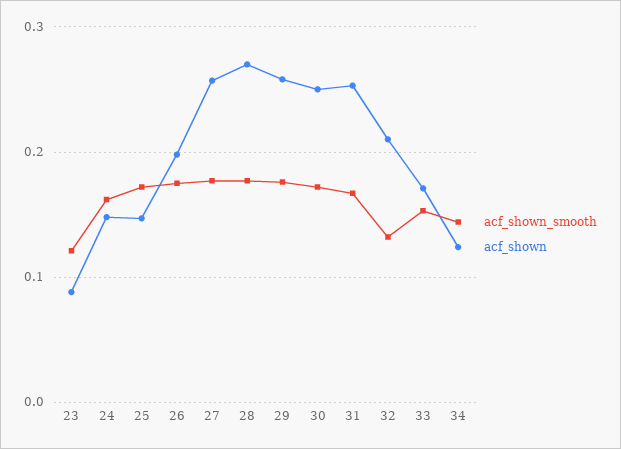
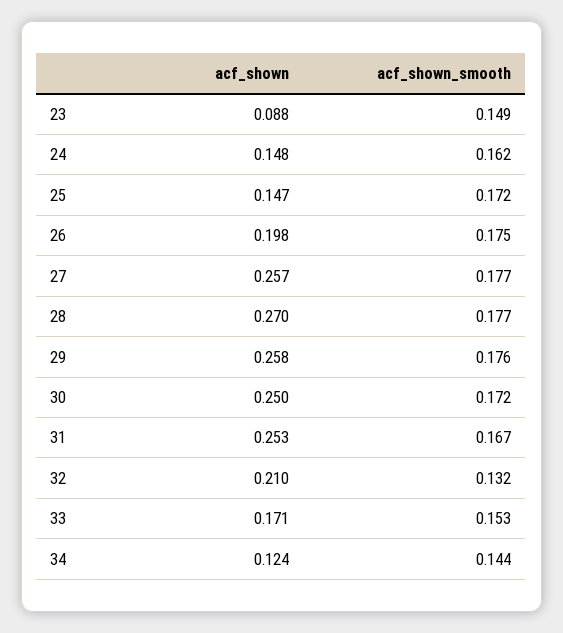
acf_shown_smooth, 23: 0.12 -> 0.149

